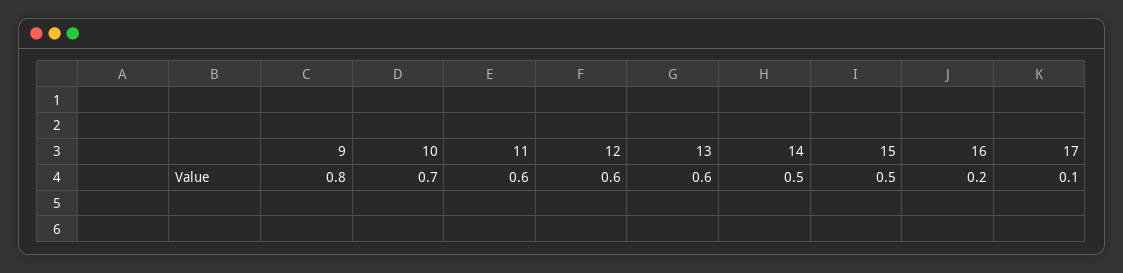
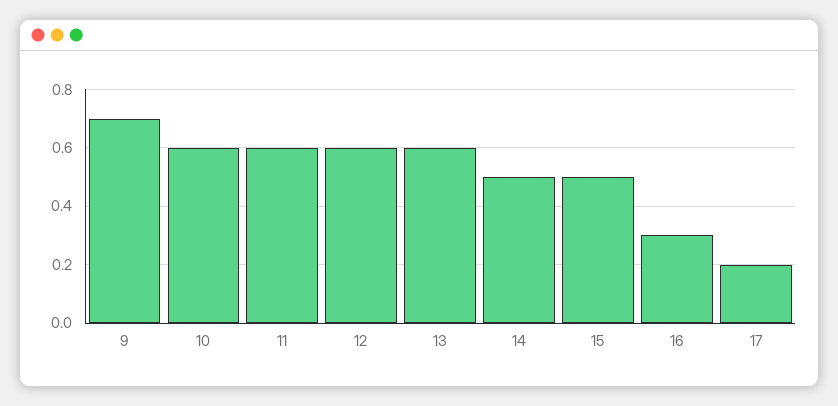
9: 0.8 -> 0.7
10: 0.7 -> 0.6
16: 0.2 -> 0.3
17: 0.1 -> 0.2

